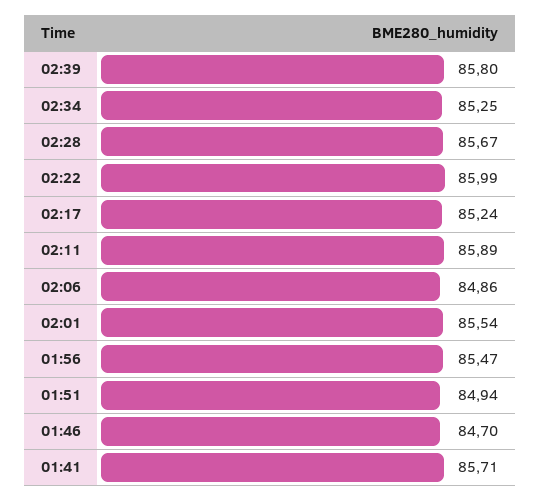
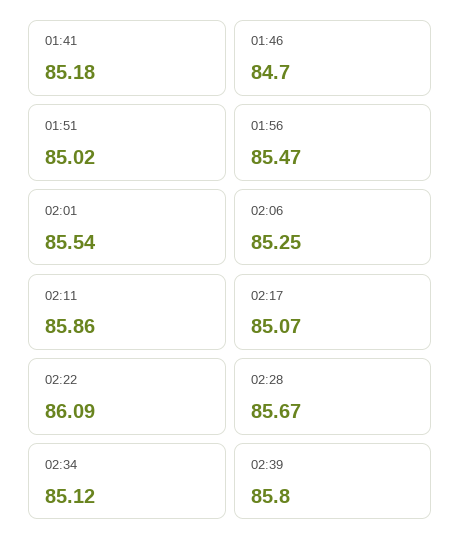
02:34: 85.25 -> 85.12
02:22: 85.99 -> 86.09
02:17: 85.24 -> 85.07
02:11: 85.89 -> 85.86
02:06: 84.86 -> 85.25
01:51: 84.94 -> 85.02
01:41: 85.71 -> 85.18

